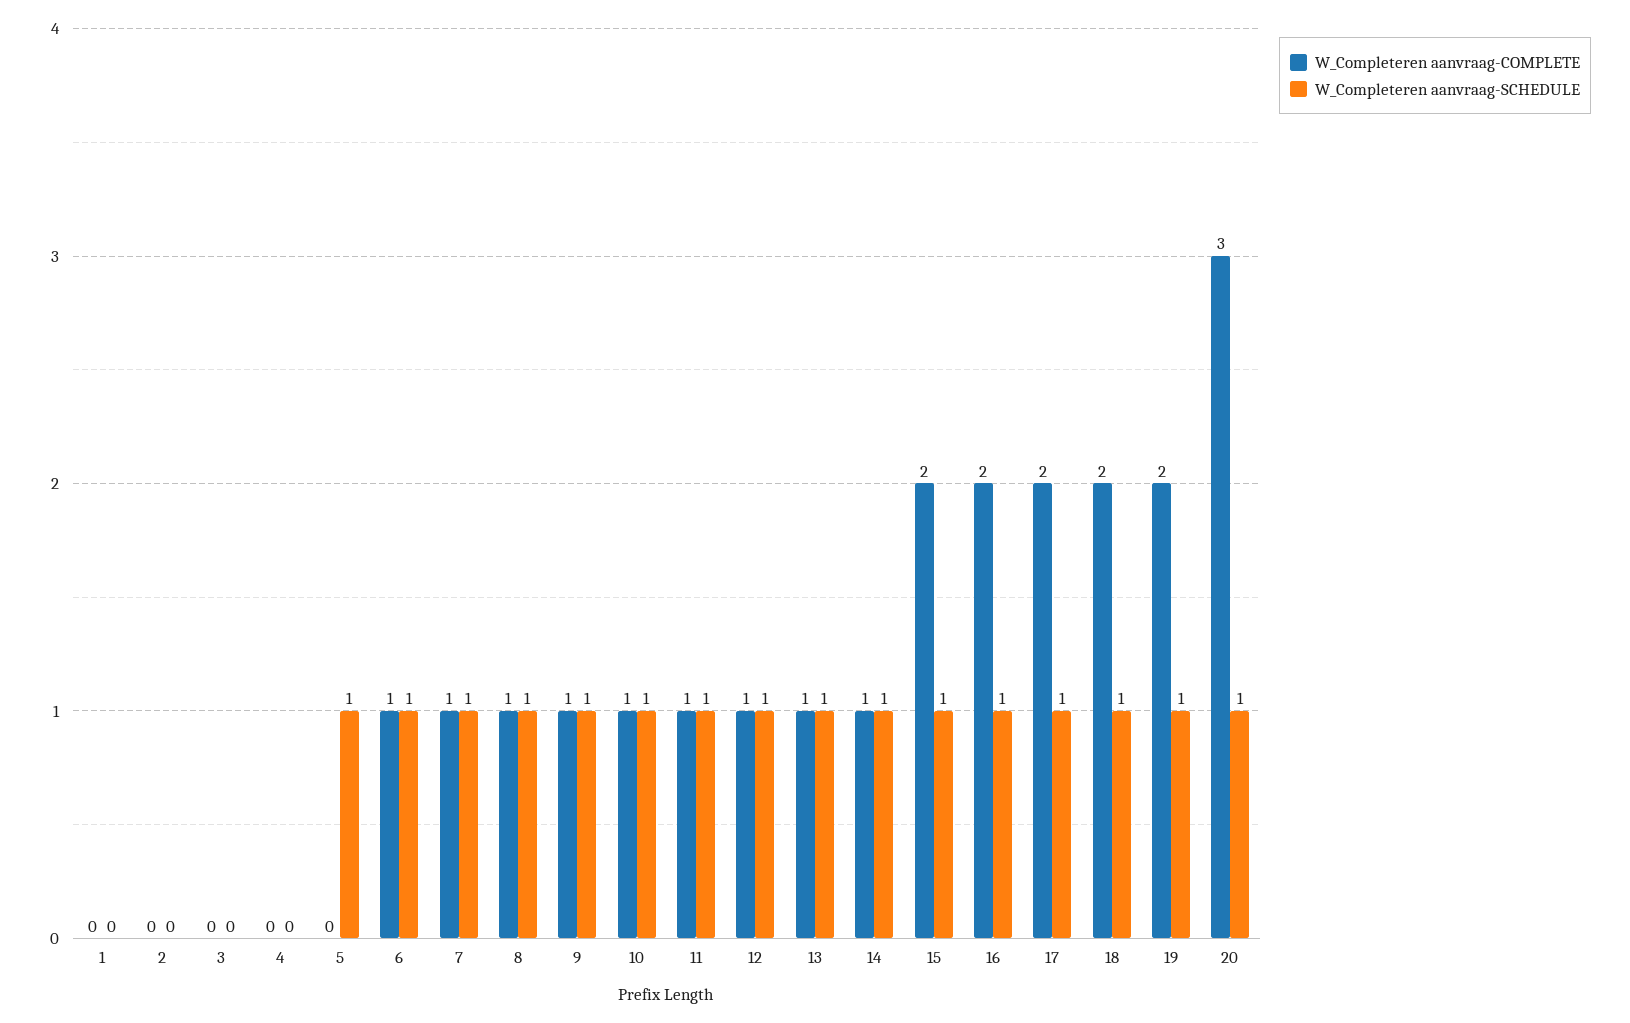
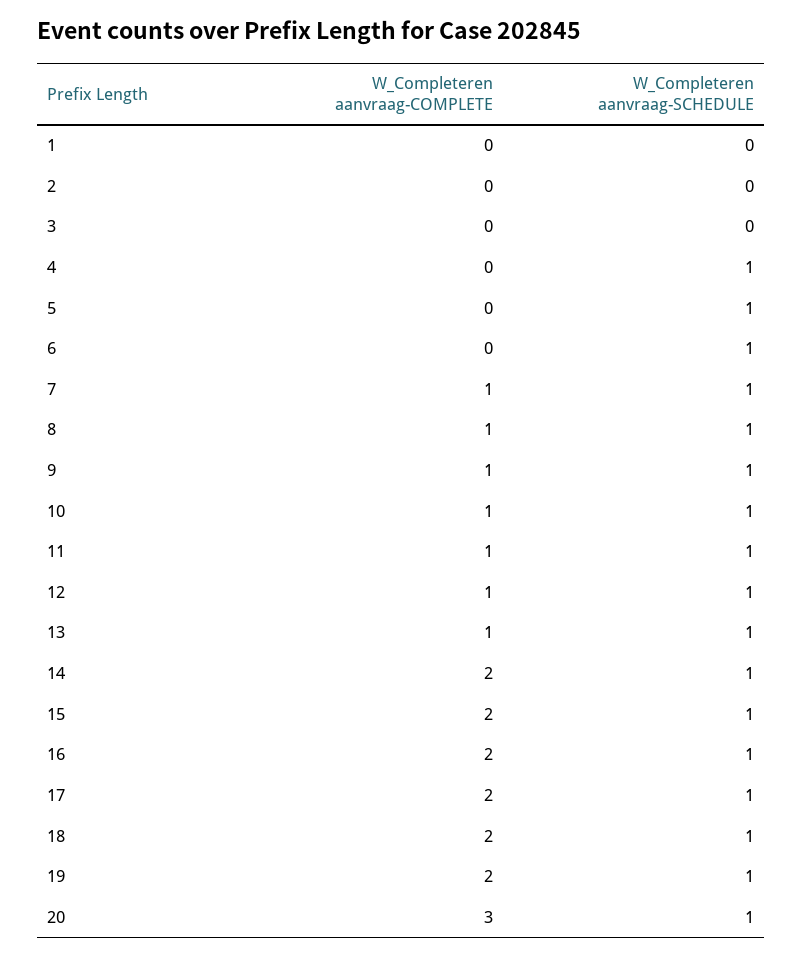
W_Completeren aanvraag-SCHEDULE, 4: 0 -> 1
W_Completeren aanvraag-COMPLETE, 6: 1 -> 0
W_Completeren aanvraag-COMPLETE, 14: 1 -> 2

